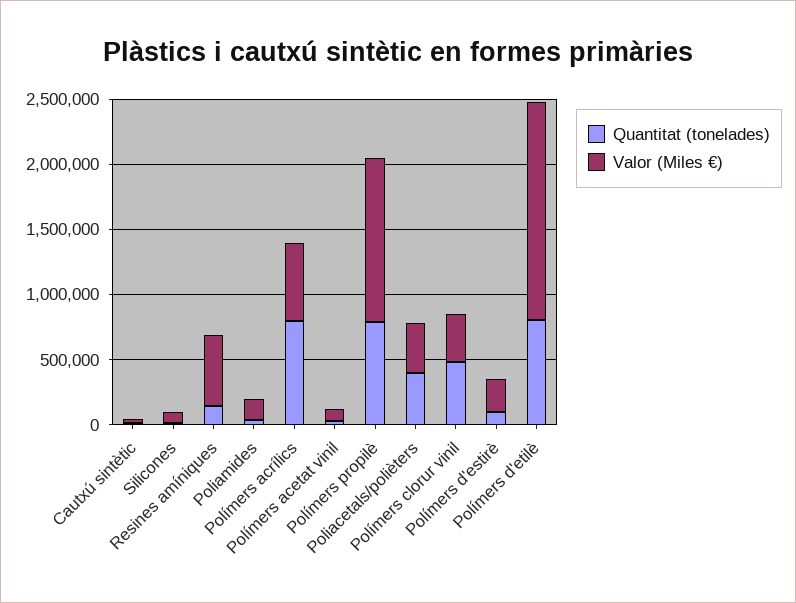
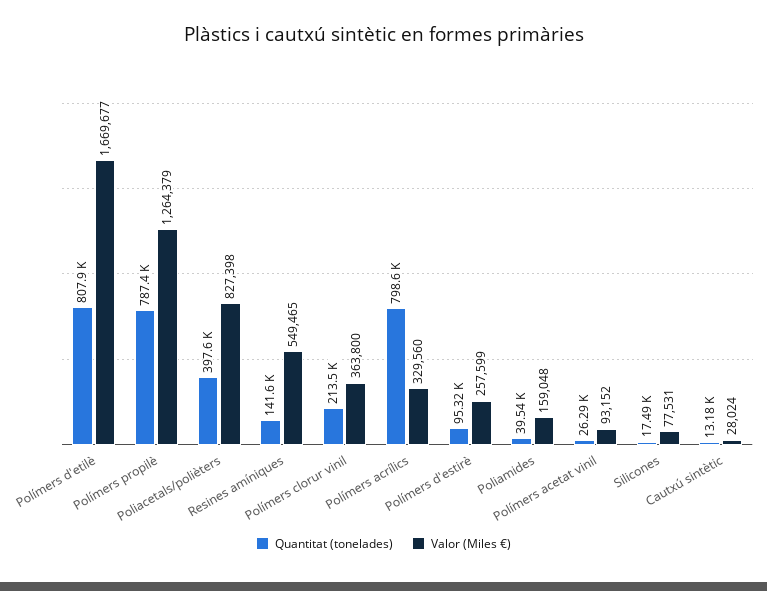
Valor (Miles €), Polímers acrílics: 600000 -> 329560
Valor (Miles €), Poliacetals/polièters: 400000 -> 827398
Quantitat (tonelades), Polímers clorur vinil: 500000 -> 213500

